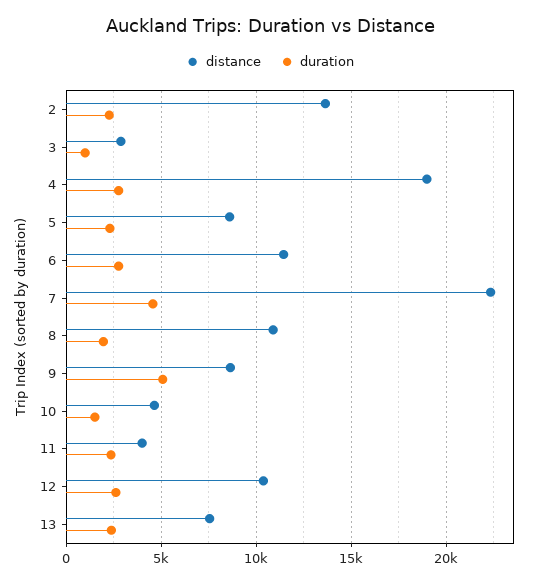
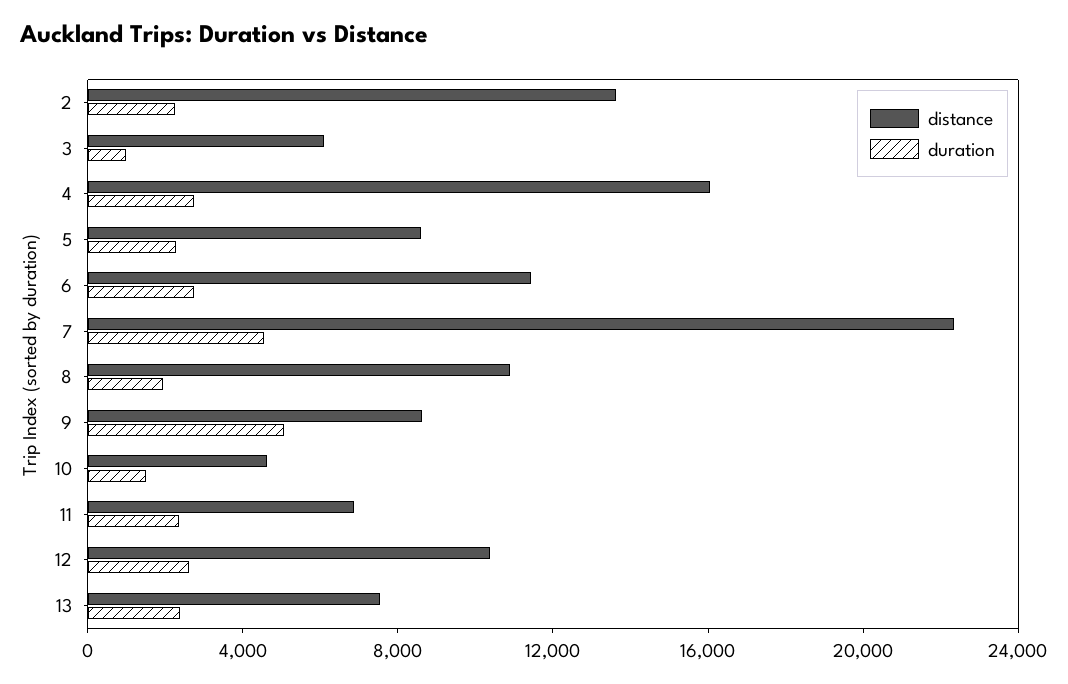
distance, 3: 3000 -> 6000
distance, 4: 19000 -> 16000
distance, 11: 4000 -> 7000

